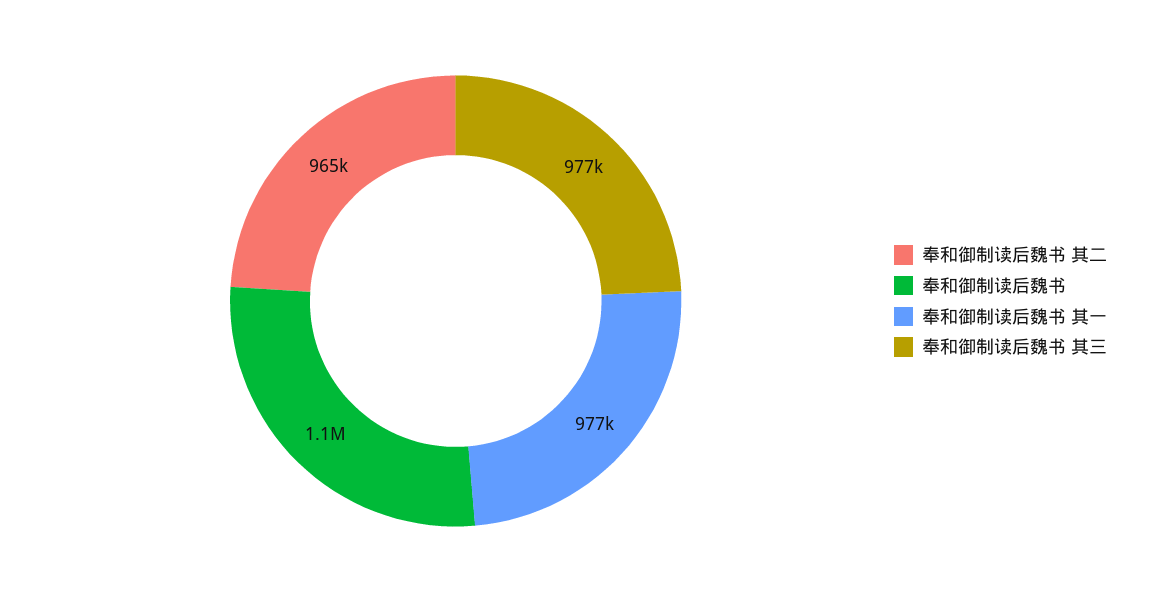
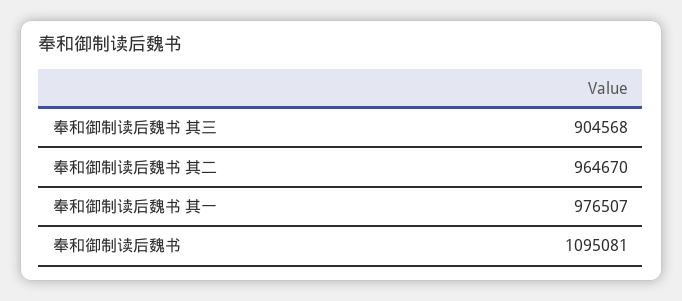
奉和御制读后魏书 其三: 977000 -> 904568

